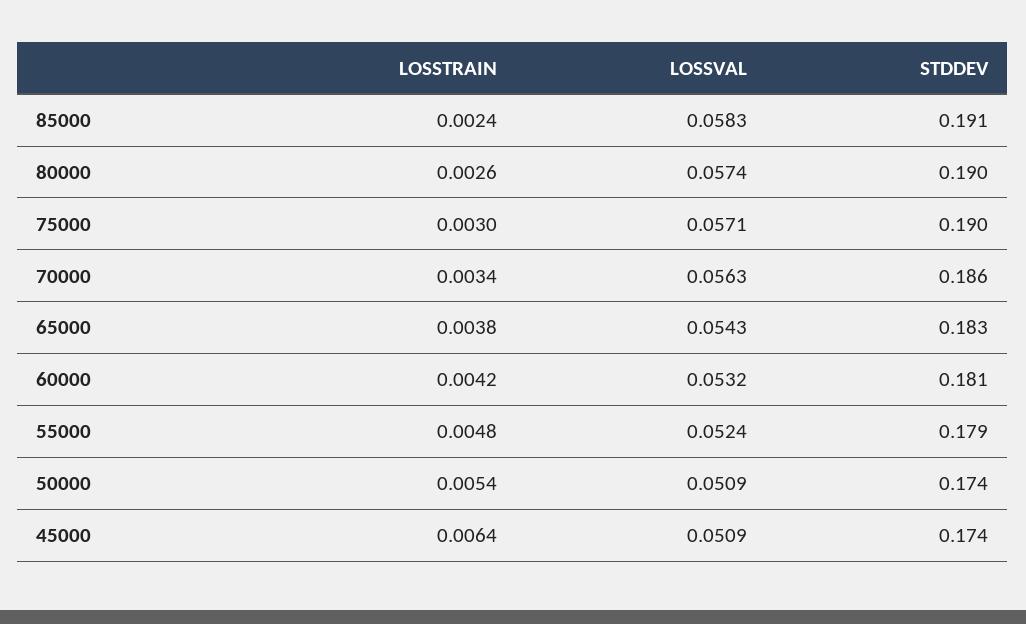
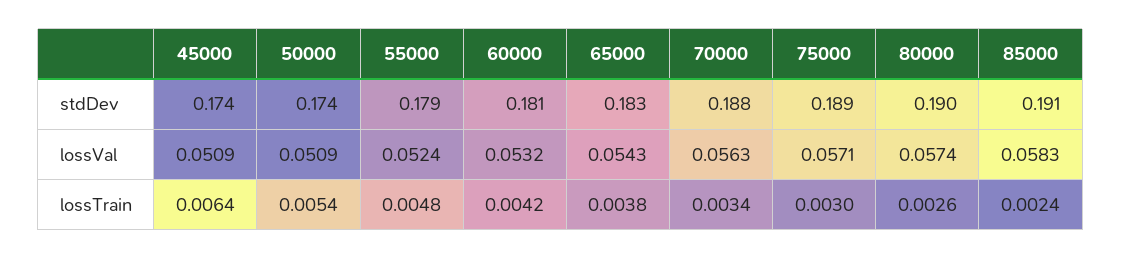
STDDEV, 75000: 0.19 -> 0.189
STDDEV, 70000: 0.186 -> 0.188

